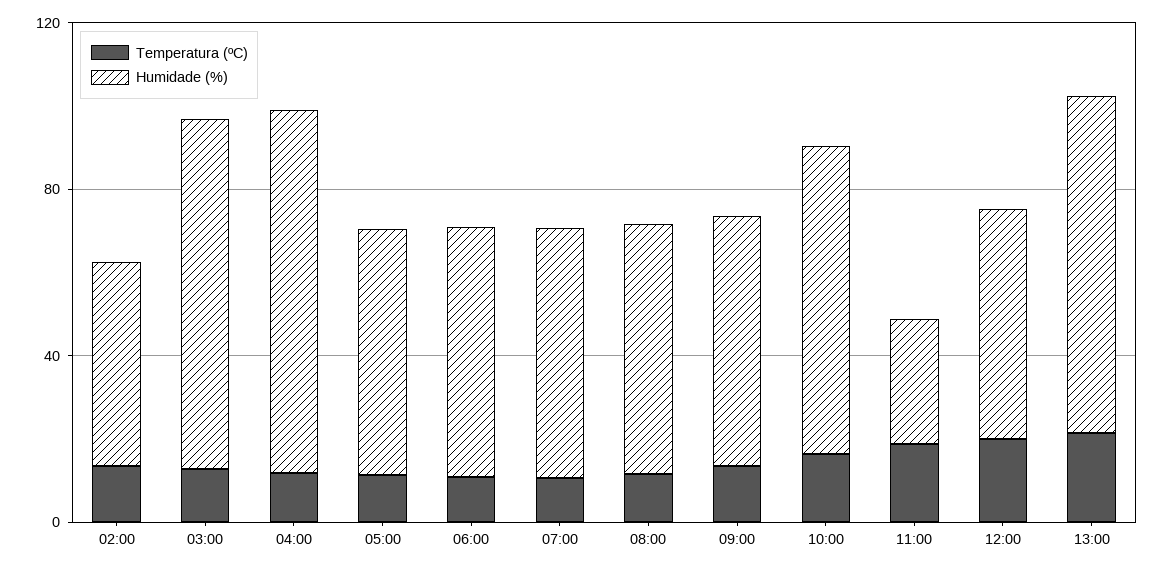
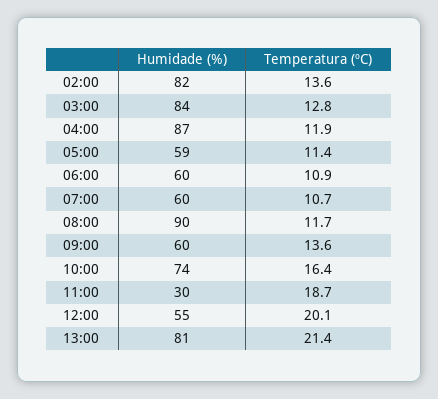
Humidade (%), 02:00: 50 -> 82
Humidade (%), 08:00: 60 -> 90

